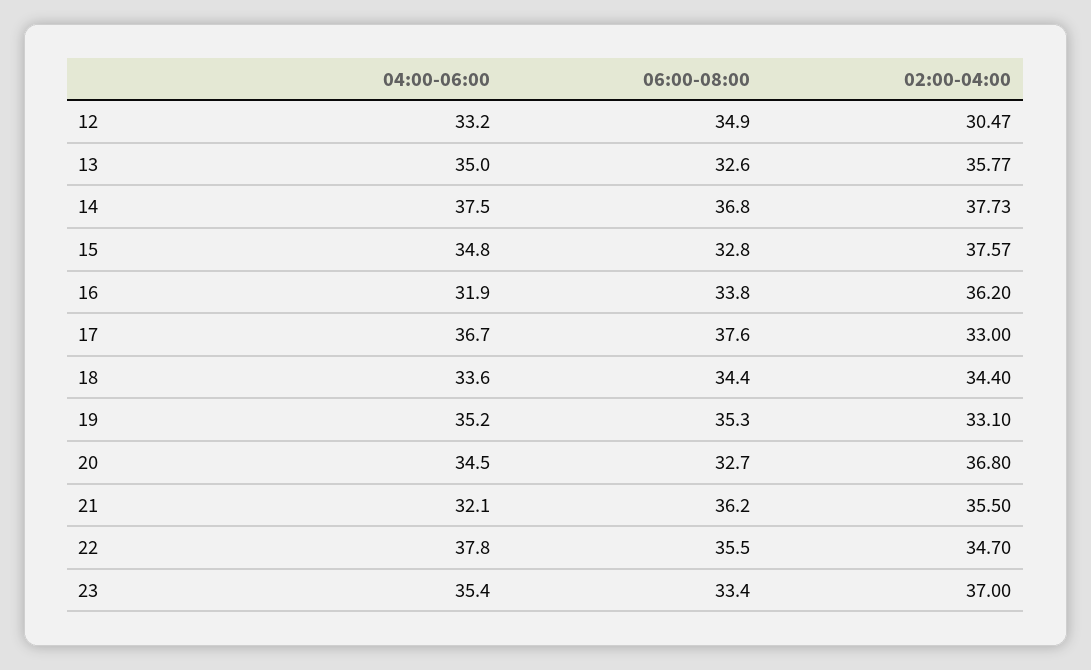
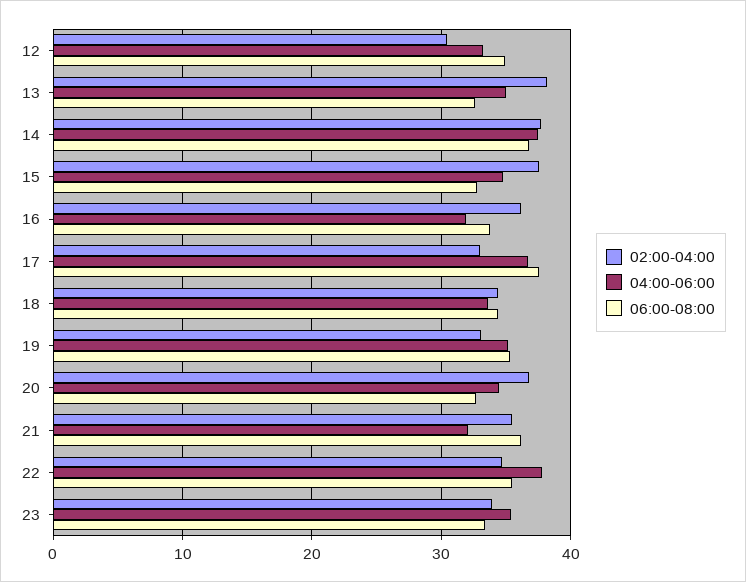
02:00-04:00, 13: 35.77 -> 38
02:00-04:00, 23: 37 -> 34

